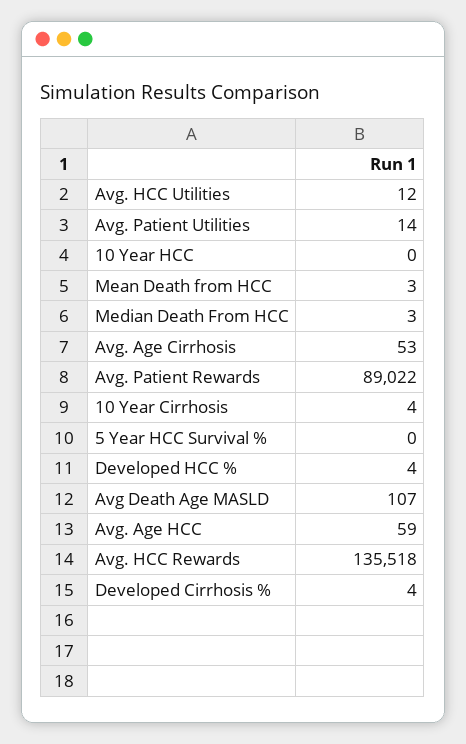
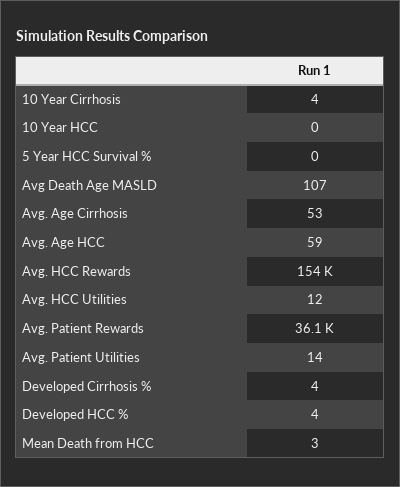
Median Death From HCC: 3 -> none
Avg. Patient Rewards: 89022 -> 36100
Avg. HCC Rewards: 135518 -> 154000

